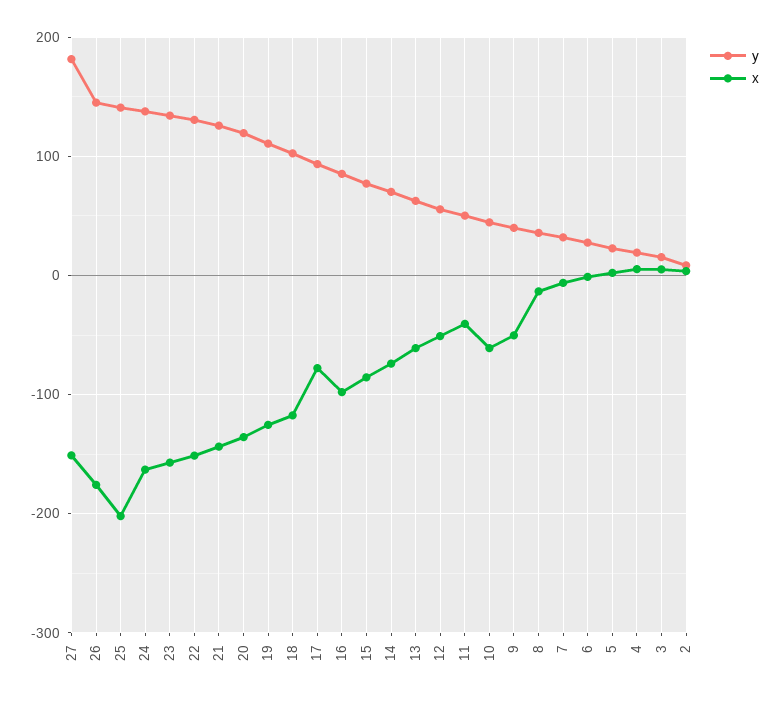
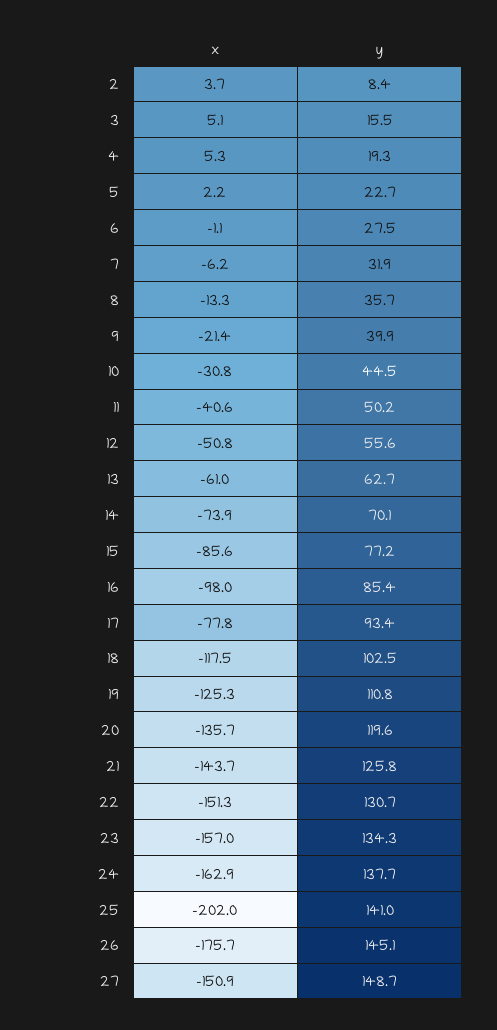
y, 27: 180 -> 148.7
x, 10: -60 -> -30.8
x, 9: -50 -> -21.4

